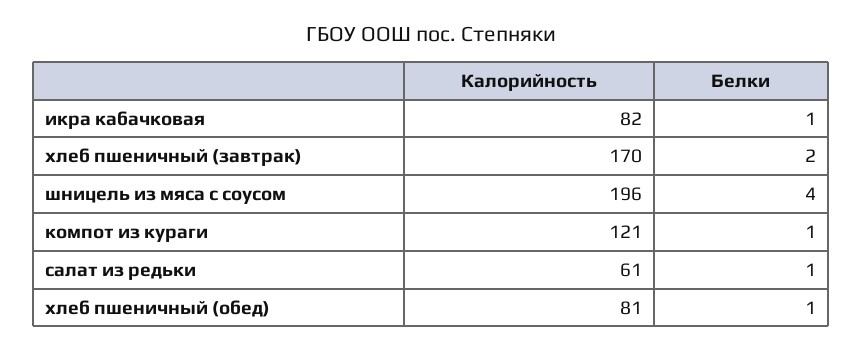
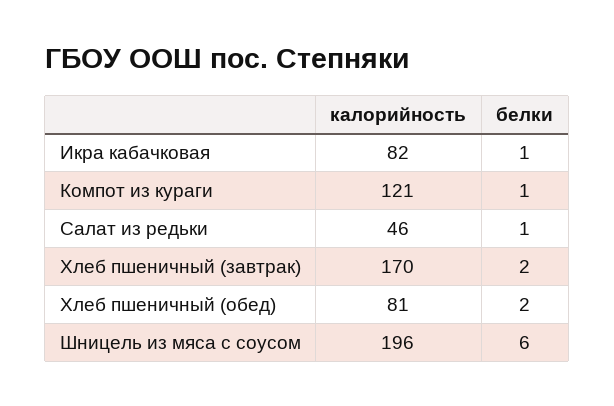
Белки, шницель из мяса с соусом: 4 -> 6
Калорийность, салат из редьки: 61 -> 46
Белки, хлеб пшеничный (обед): 1 -> 2

